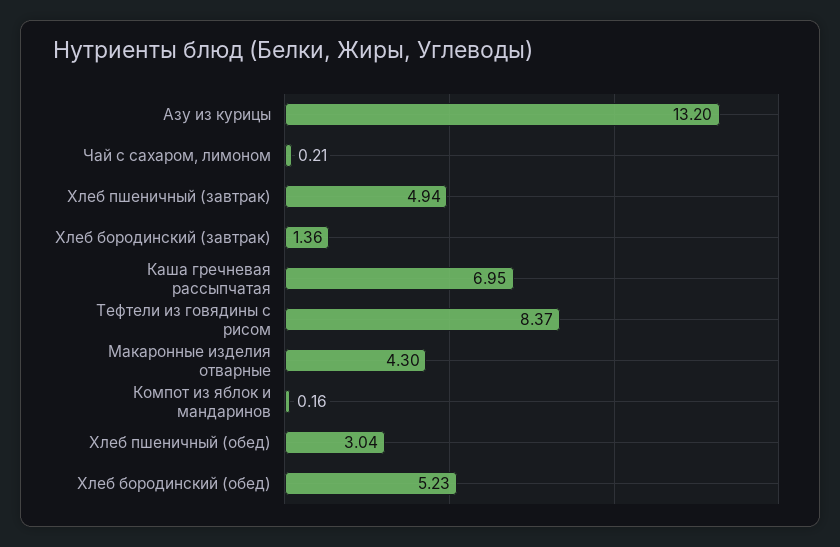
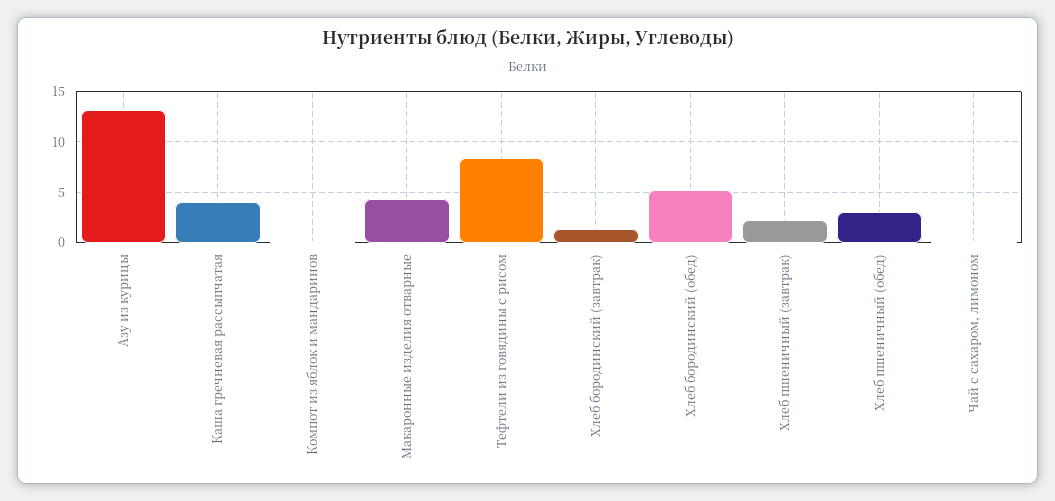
Хлеб пшеничный (завтрак): 4.94 -> 2
Каша гречневая рассыпчатая: 6.95 -> 4

